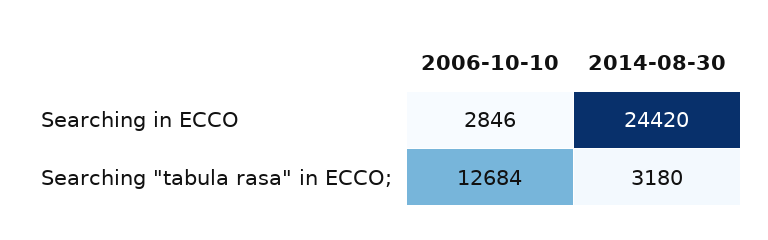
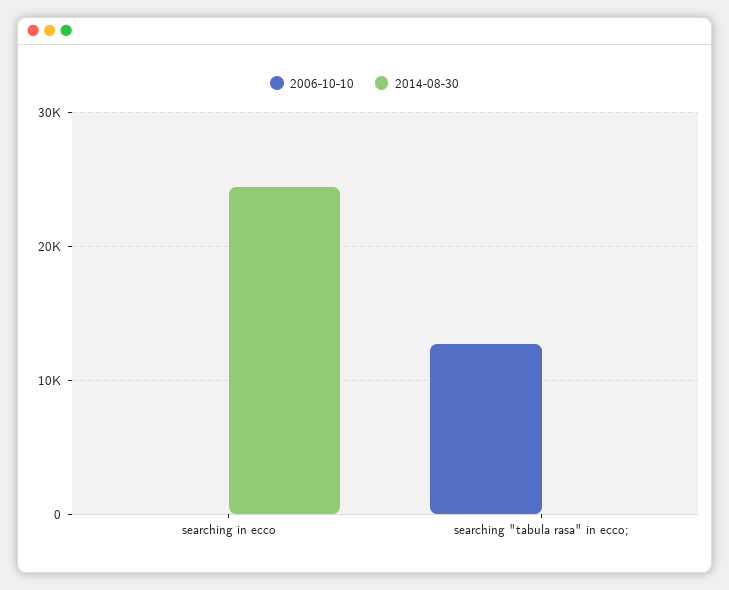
2006-10-10, Searching in ECCO: 2846 -> 0
2014-08-30, Searching "tabula rasa" in ECCO;: 3180 -> 0

